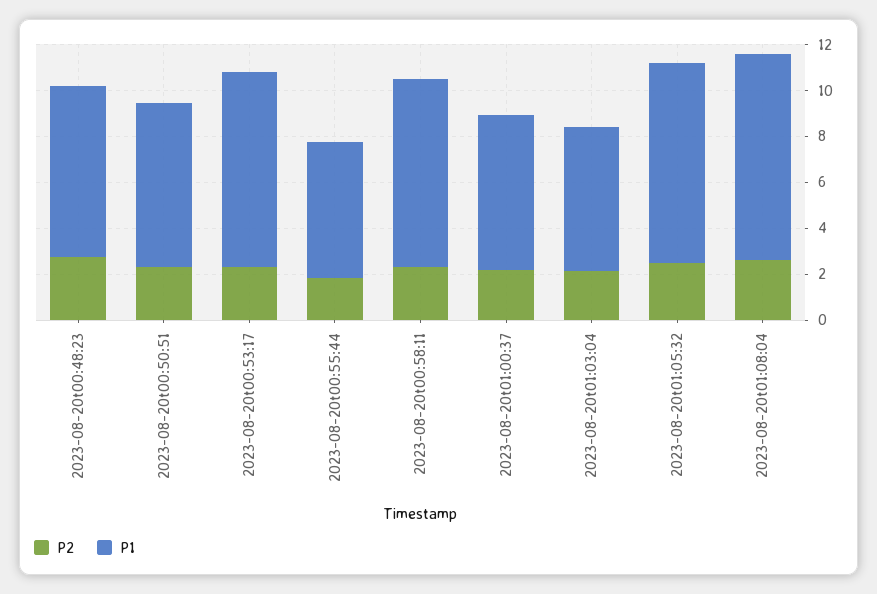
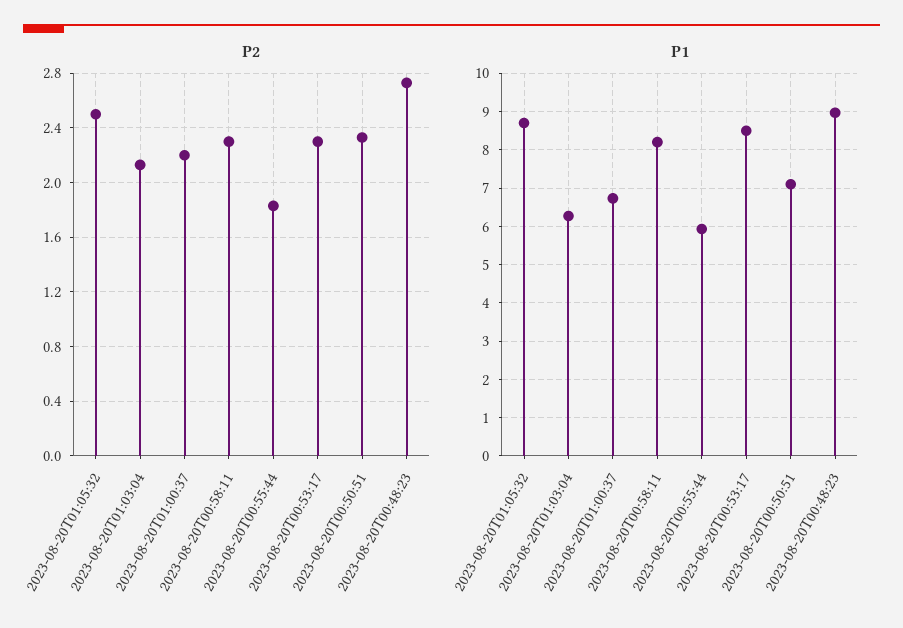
P1, 2023-08-20t00:48:23: 7.5 -> 9
P2, 2023-08-20t01:08:04: 2.5 -> none
P1, 2023-08-20t01:08:04: 9 -> none

